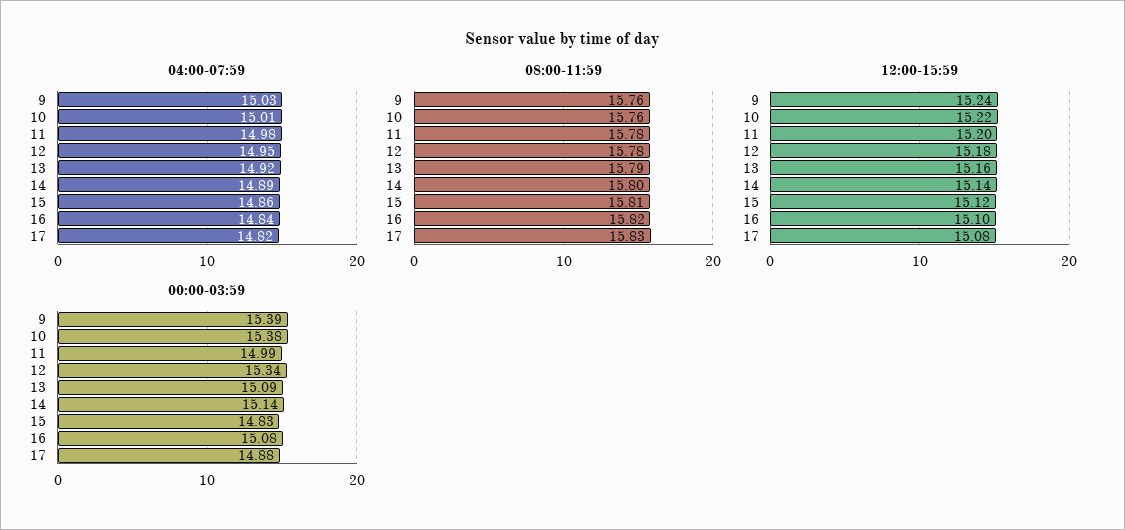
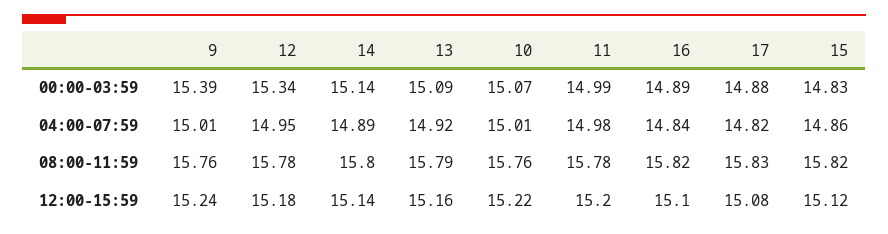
04:00-07:59, 9: 15.03 -> 15.01
08:00-11:59, 15: 15.81 -> 15.82
00:00-03:59, 10: 15.38 -> 15.07
00:00-03:59, 16: 15.08 -> 14.89

